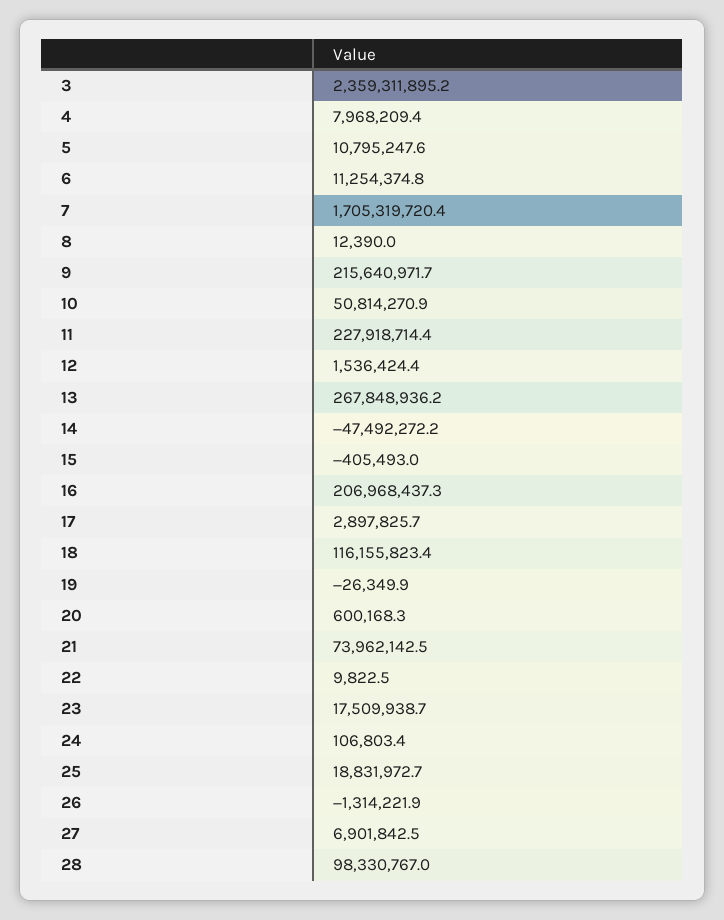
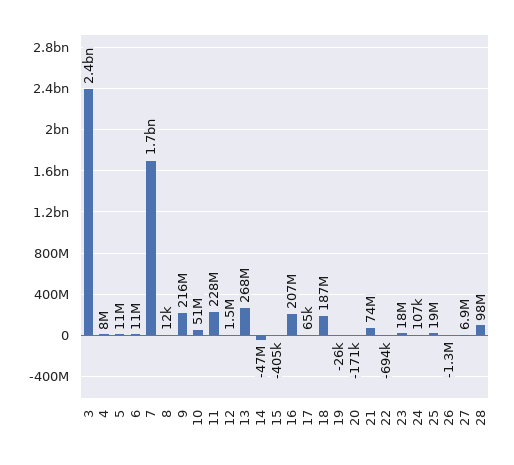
17: 2897825.7 -> 65000
18: 116155823.4 -> 187000000
20: 600168.3 -> -171000
22: 9822.5 -> -694000

